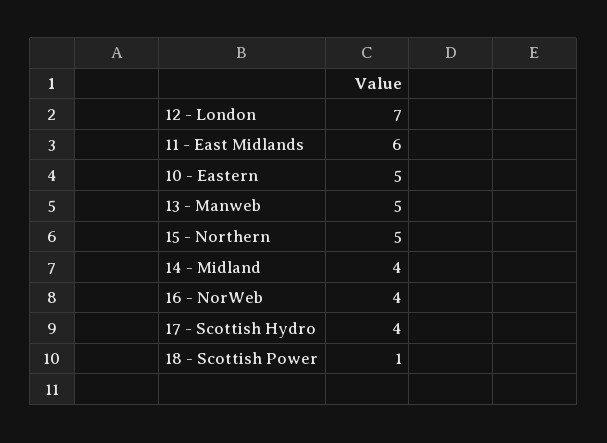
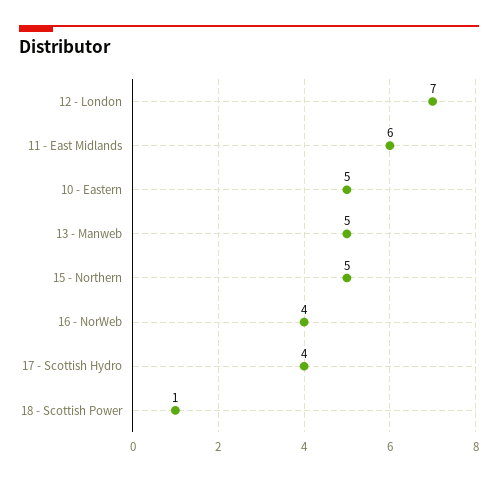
14 - Midland: 4 -> none

